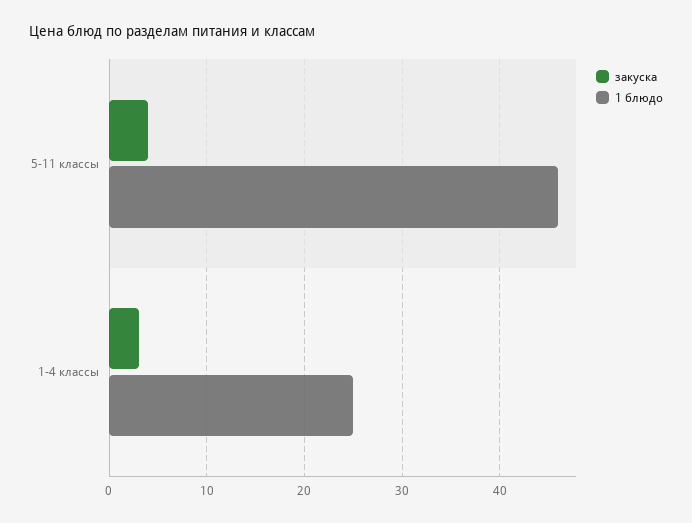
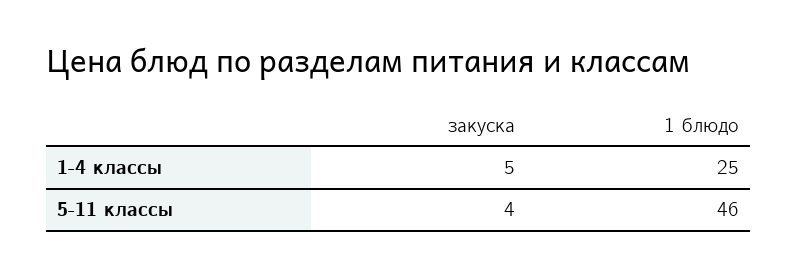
закуска, 1-4 классы: 3 -> 5

